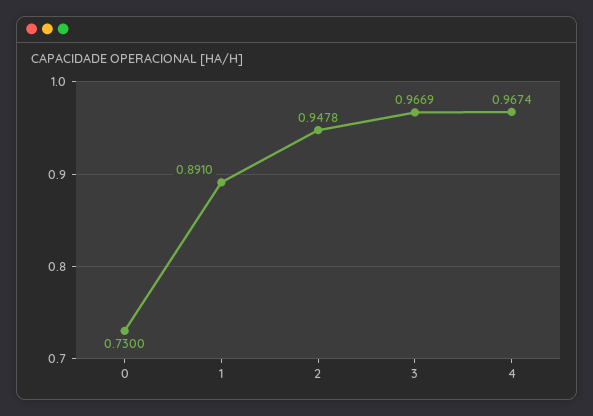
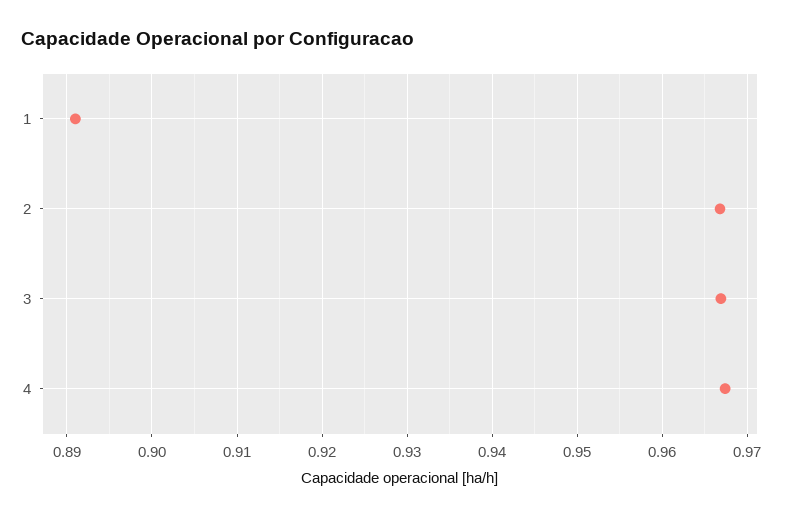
0: 0.73 -> none
2: 0.9478 -> 0.967

